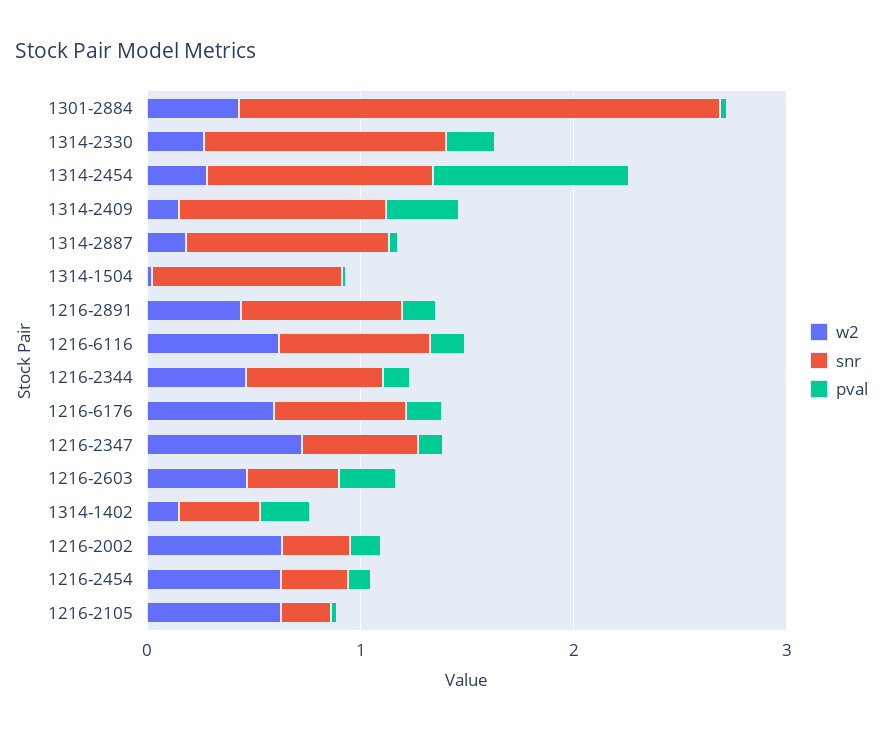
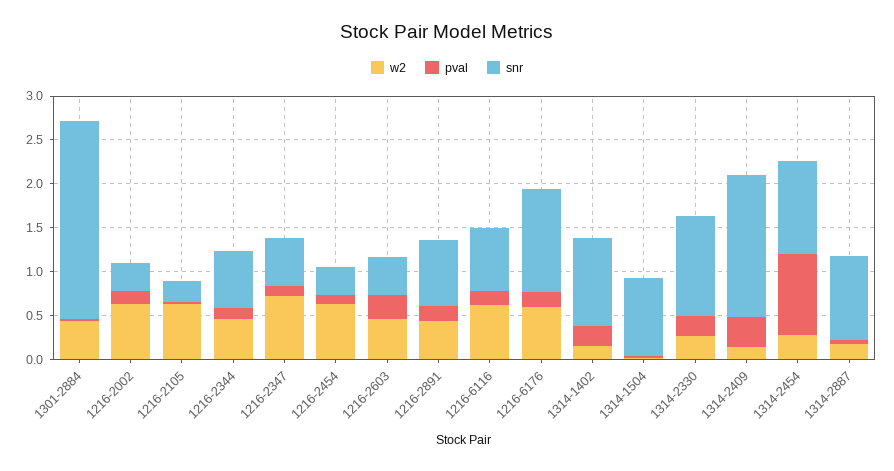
snr, 1314-2409: 1 -> 1.6
snr, 1216-6176: 0.6 -> 1.2
snr, 1314-1402: 0.4 -> 1

